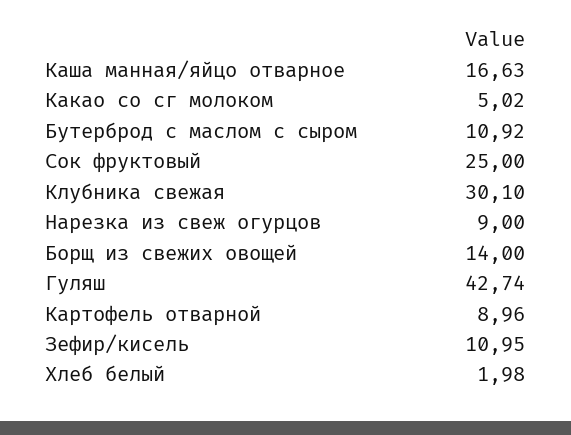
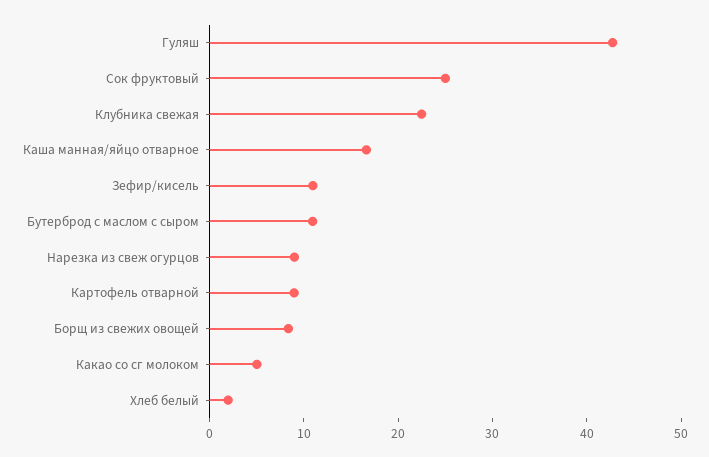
Клубника свежая: 30.1 -> 22
Борщ из свежих овощей: 14 -> 8

